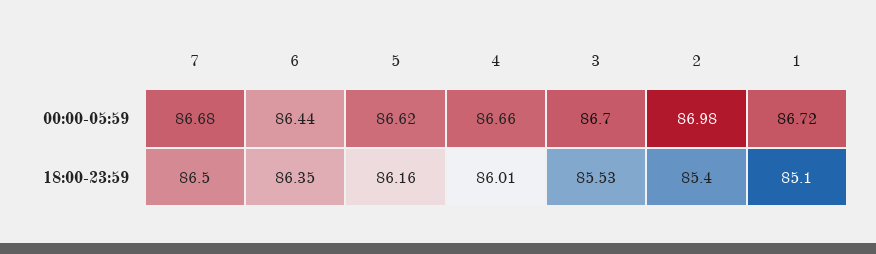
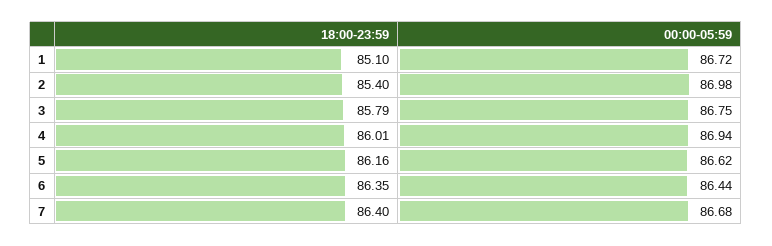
4, 00:00-05:59: 86.66 -> 86.94
3, 00:00-05:59: 86.7 -> 86.75
7, 18:00-23:59: 86.5 -> 86.4
3, 18:00-23:59: 85.53 -> 85.79

